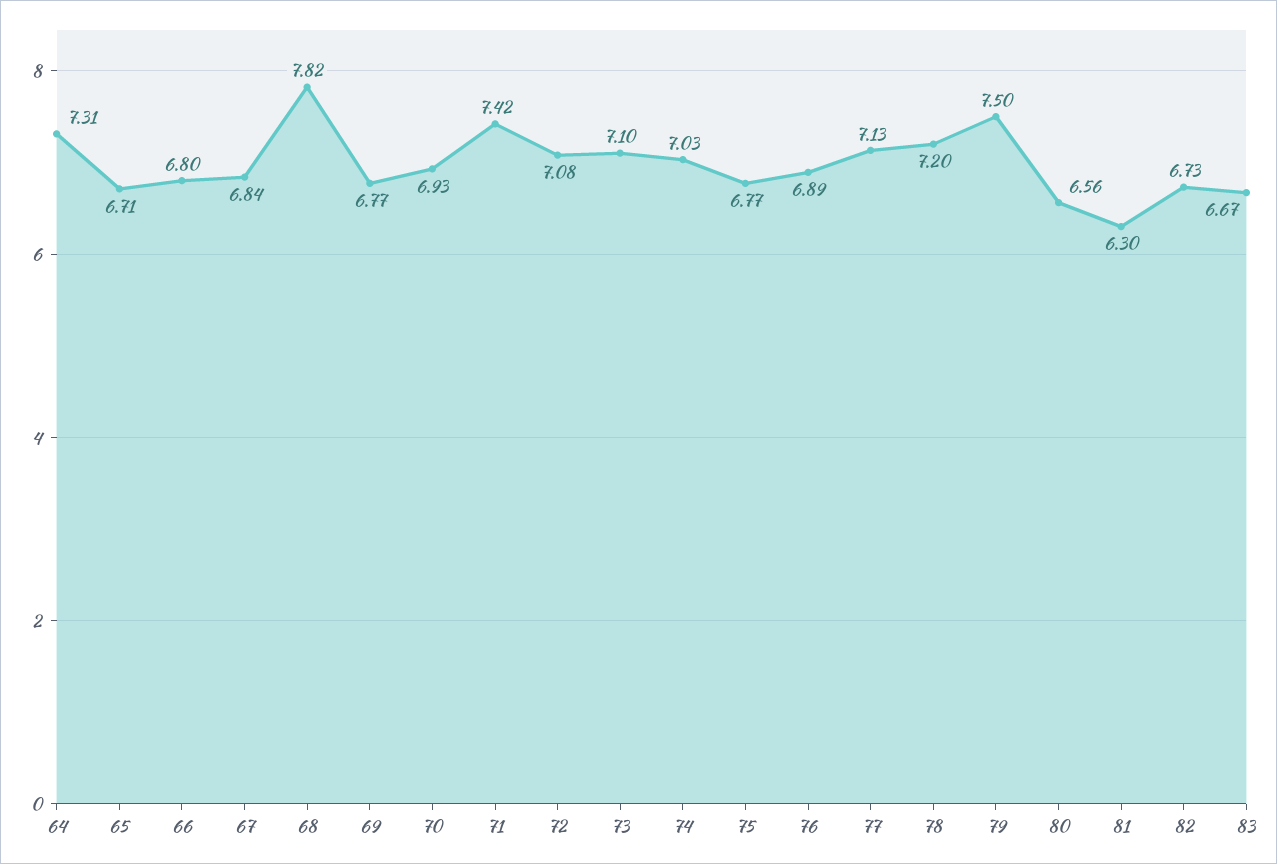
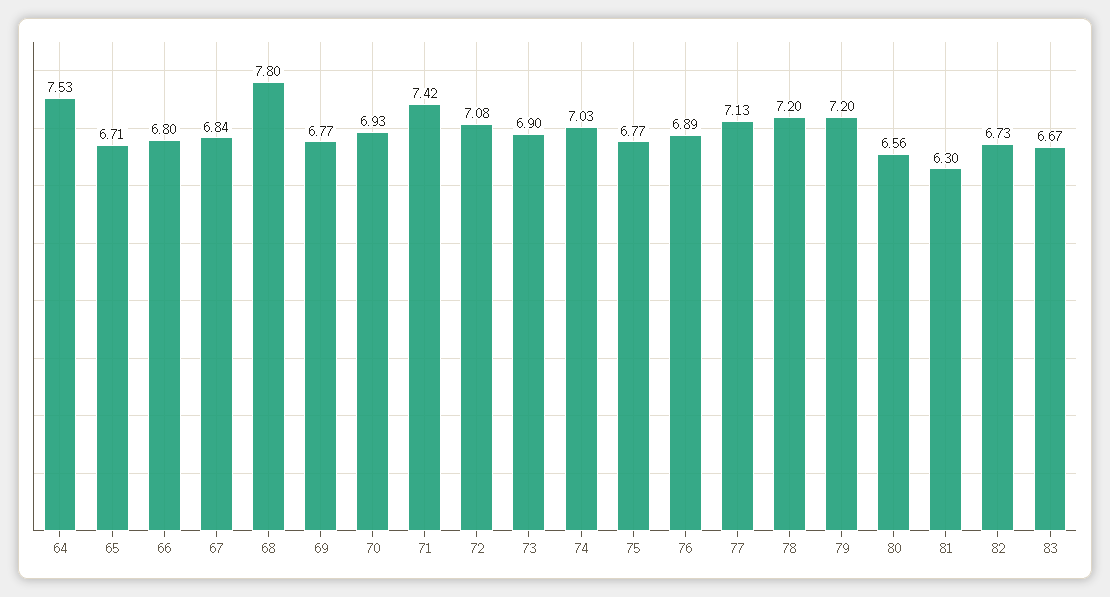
64: 7.31 -> 7.53
68: 7.82 -> 7.8
73: 7.1 -> 6.9
79: 7.5 -> 7.2

